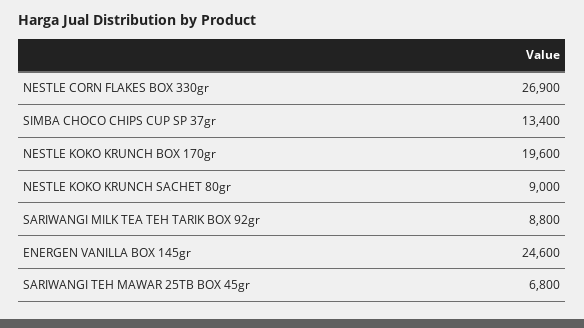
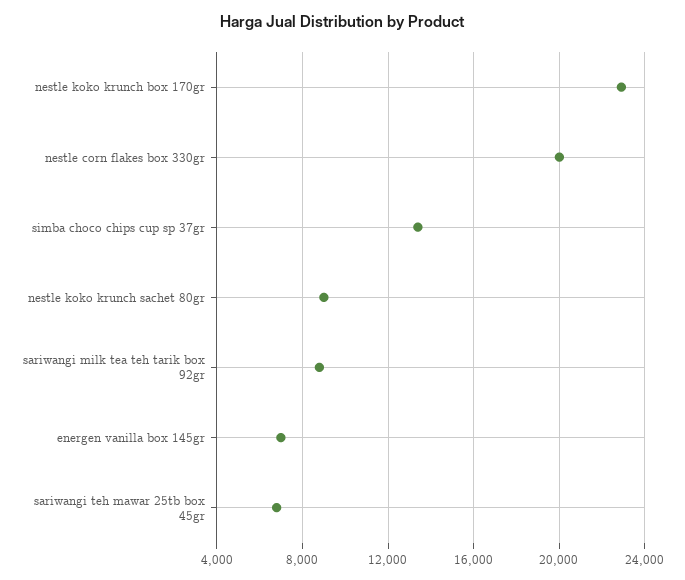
NESTLE CORN FLAKES BOX 330gr: 26900 -> 20000
NESTLE KOKO KRUNCH BOX 170gr: 19600 -> 23000
ENERGEN VANILLA BOX 145gr: 24600 -> 7000

